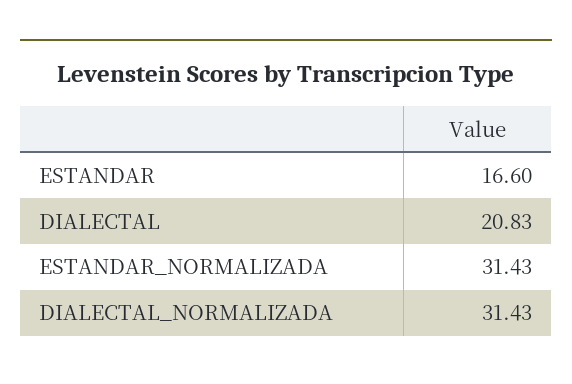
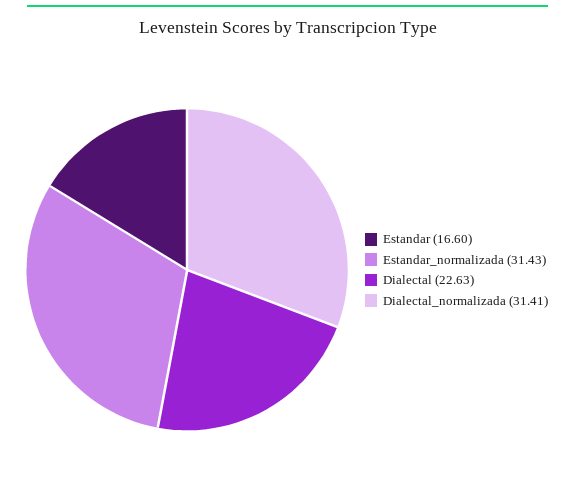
DIALECTAL: 20.83 -> 22.63
DIALECTAL_NORMALIZADA: 31.43 -> 31.41

